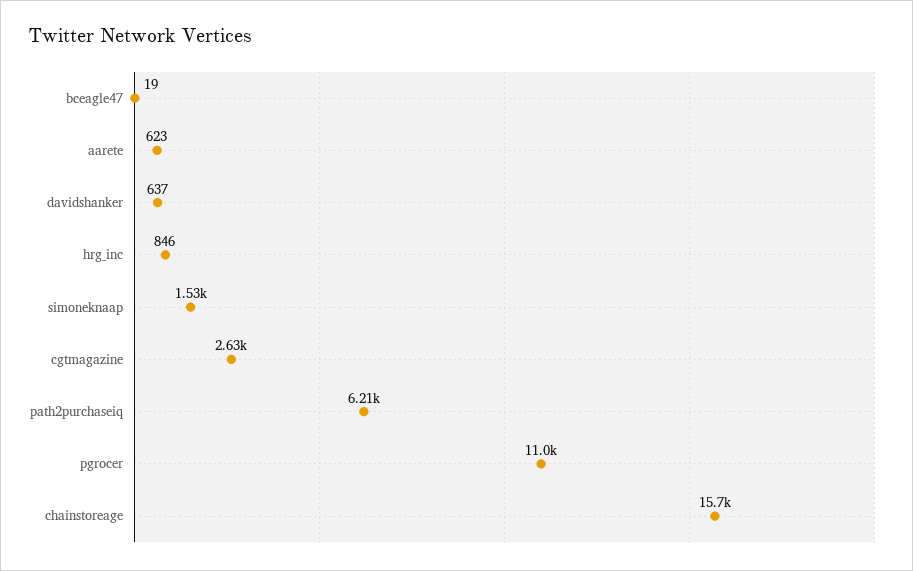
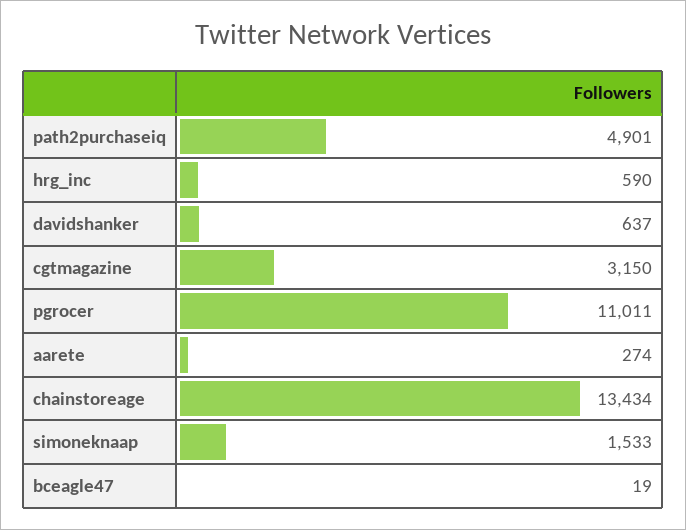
aarete: 623 -> 274
hrg_inc: 846 -> 590
cgtmagazine: 2630 -> 3150
path2purchaseiq: 6210 -> 4901
chainstoreage: 15700 -> 13434

